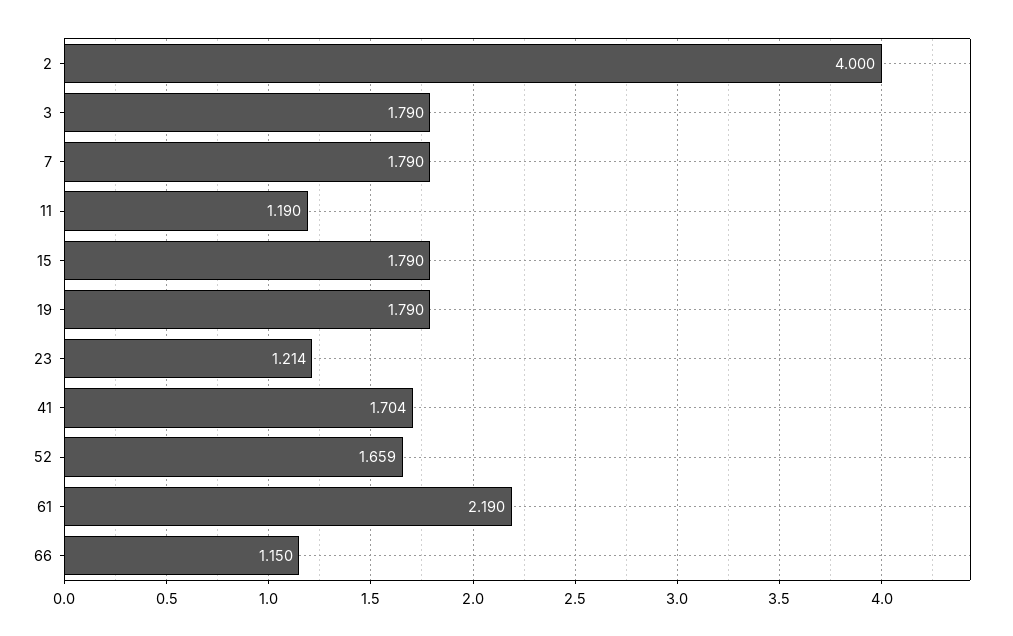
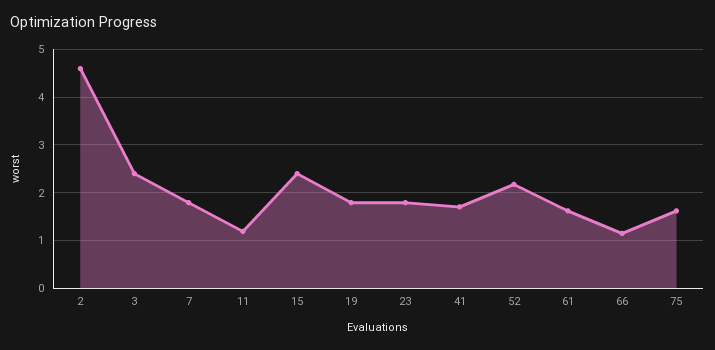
2: 4 -> 4.6
3: 1.79 -> 2.4
15: 1.79 -> 2.4
23: 1.214 -> 1.8
52: 1.659 -> 2.2
61: 2.19 -> 1.6
75: none -> 1.6

